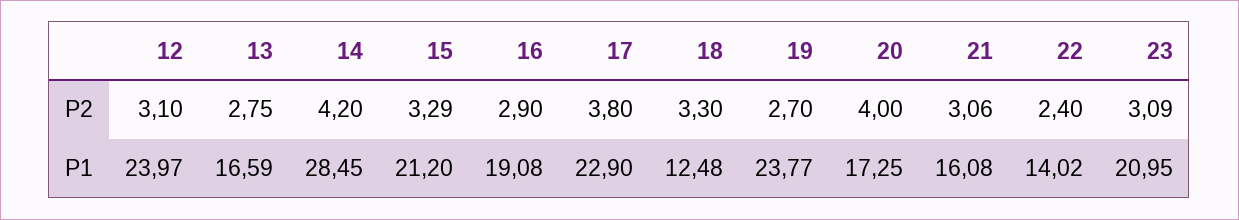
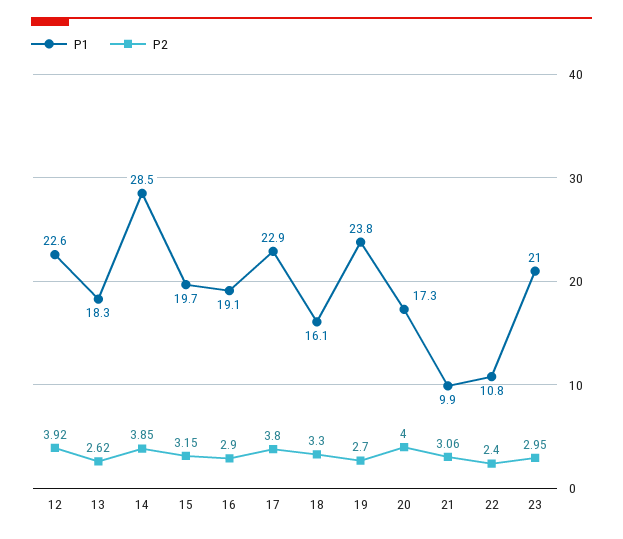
P2, 12: 3.1 -> 3.92
P2, 13: 2.75 -> 2.62
P2, 14: 4.2 -> 3.85
P2, 15: 3.29 -> 3.15
P2, 23: 3.09 -> 2.95
P1, 12: 23.97 -> 22.6
P1, 13: 16.59 -> 18.3
P1, 15: 21.2 -> 19.7
P1, 18: 12.48 -> 16.1
P1, 21: 16.08 -> 9.9
P1, 22: 14.02 -> 10.8

